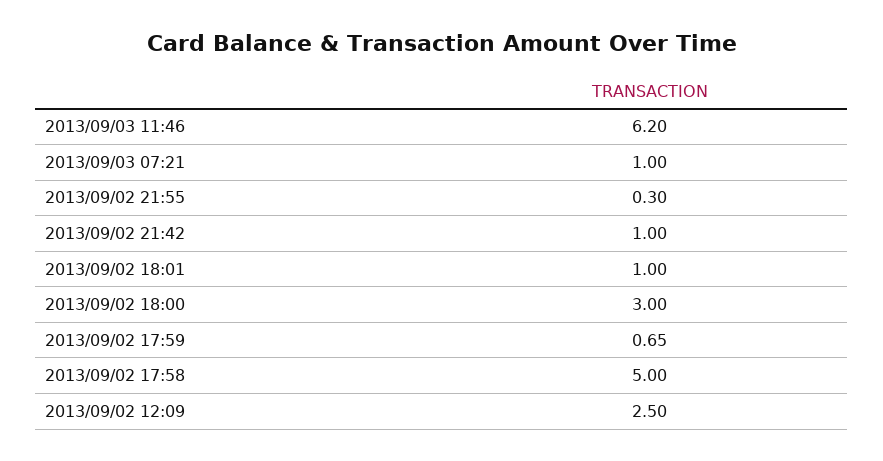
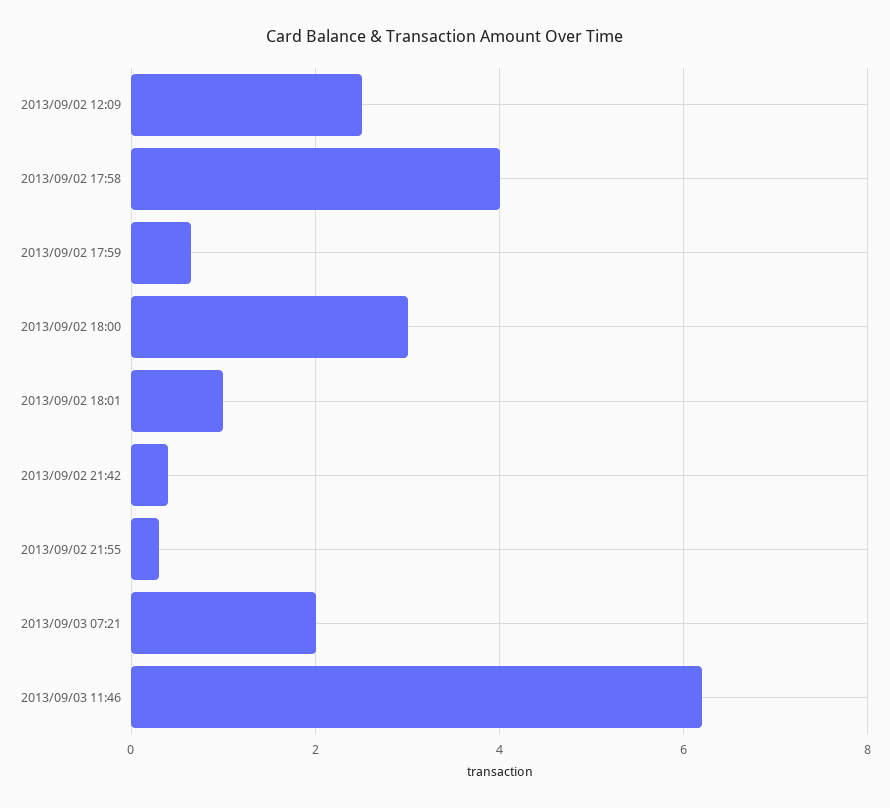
2013/09/03 07:21: 1 -> 2
2013/09/02 21:42: 1 -> 0.4
2013/09/02 17:58: 5 -> 4

